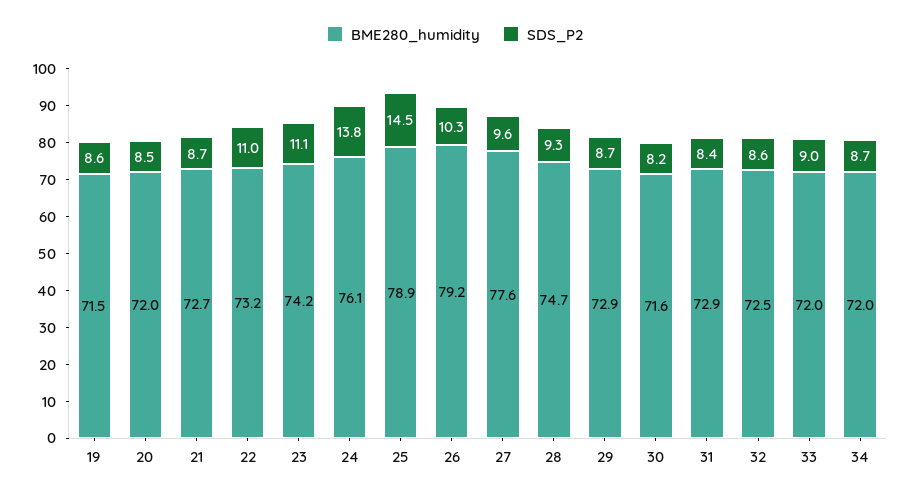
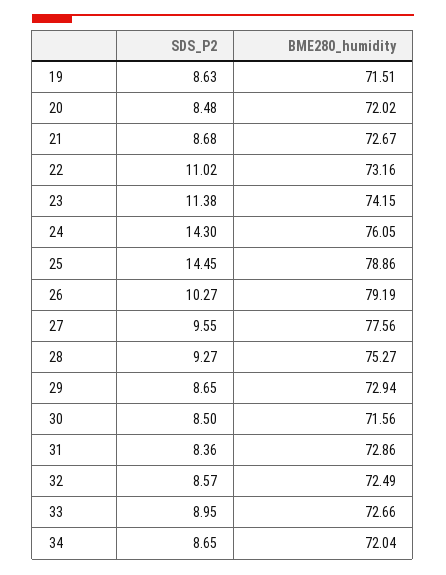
SDS_P2, 23: 11.1 -> 11.38
SDS_P2, 24: 13.8 -> 14.3
BME280_humidity, 28: 74.7 -> 75.27
SDS_P2, 30: 8.2 -> 8.5
BME280_humidity, 33: 72 -> 72.66

